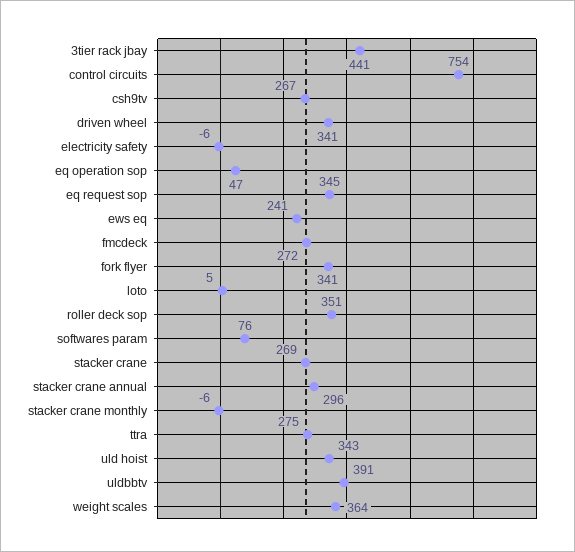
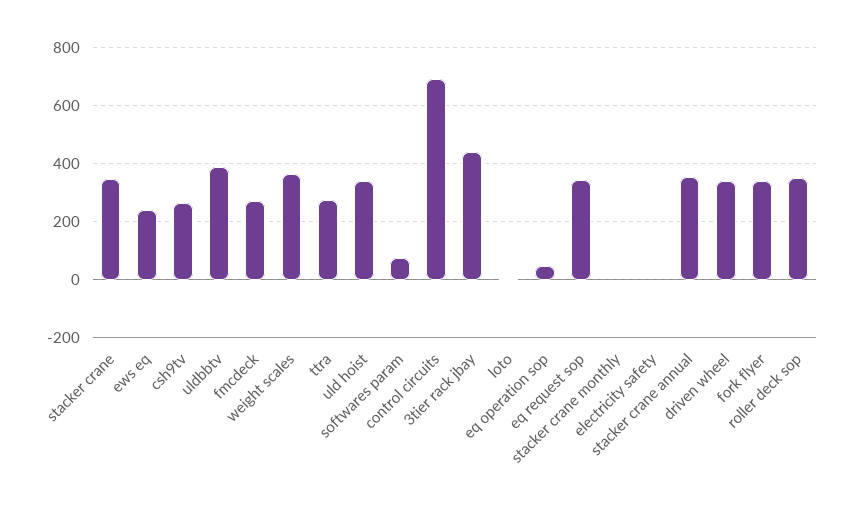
control circuits: 754 -> 700
stacker crane: 269 -> 350
stacker crane annual: 296 -> 350

